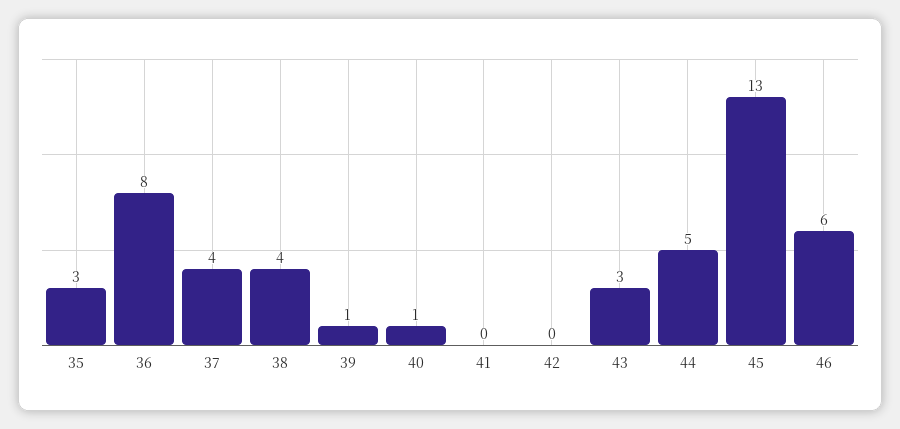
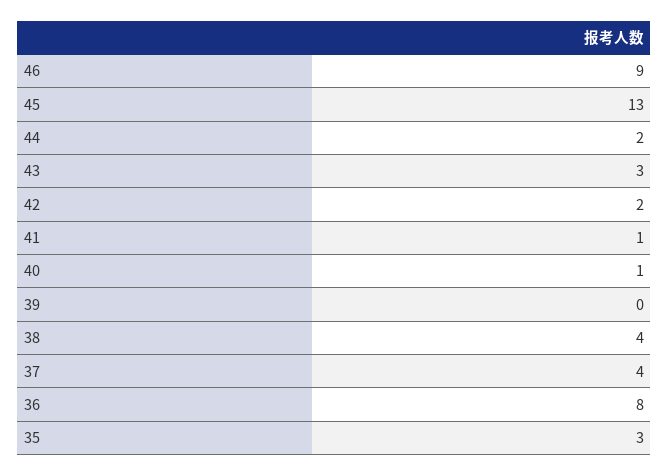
39: 1 -> 0
41: 0 -> 1
42: 0 -> 2
44: 5 -> 2
46: 6 -> 9

